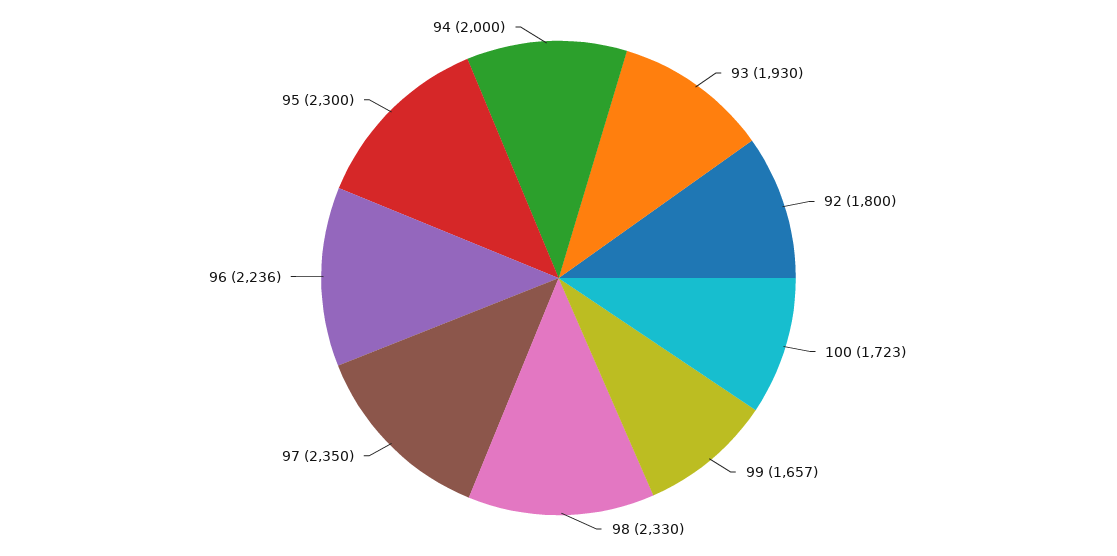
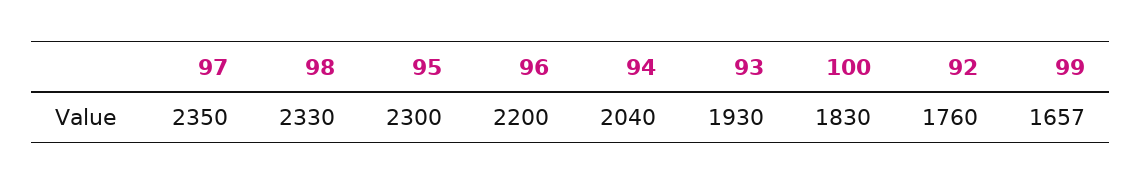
92: 1800 -> 1760
100: 1723 -> 1830
96: 2236 -> 2200
94: 2000 -> 2040

